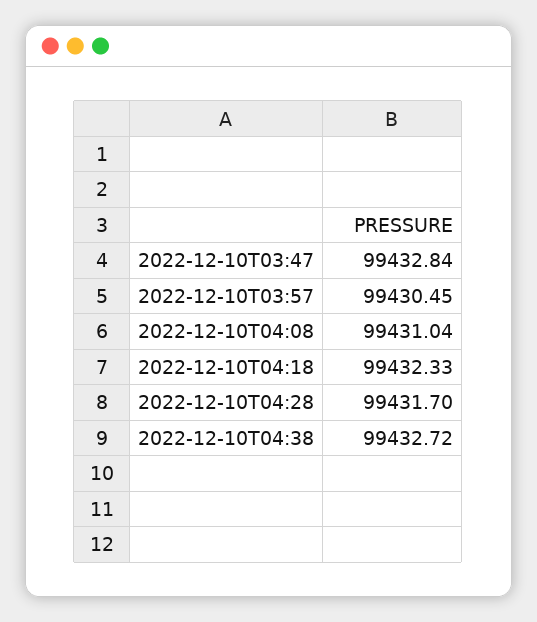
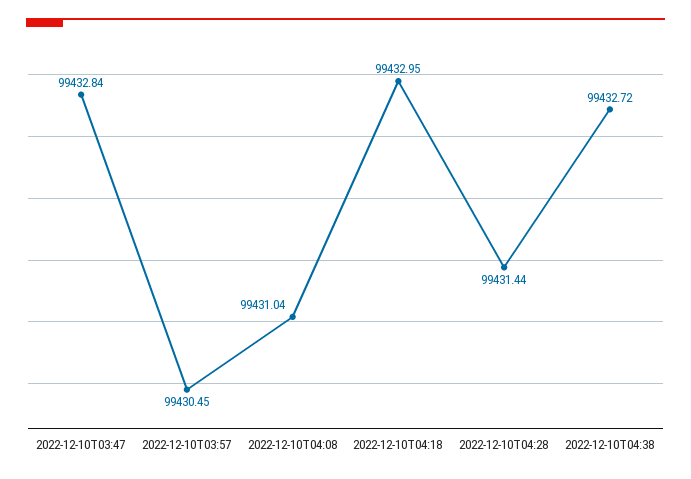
2022-12-10T04:18: 99432.33 -> 99432.95
2022-12-10T04:28: 99431.7 -> 99431.44

